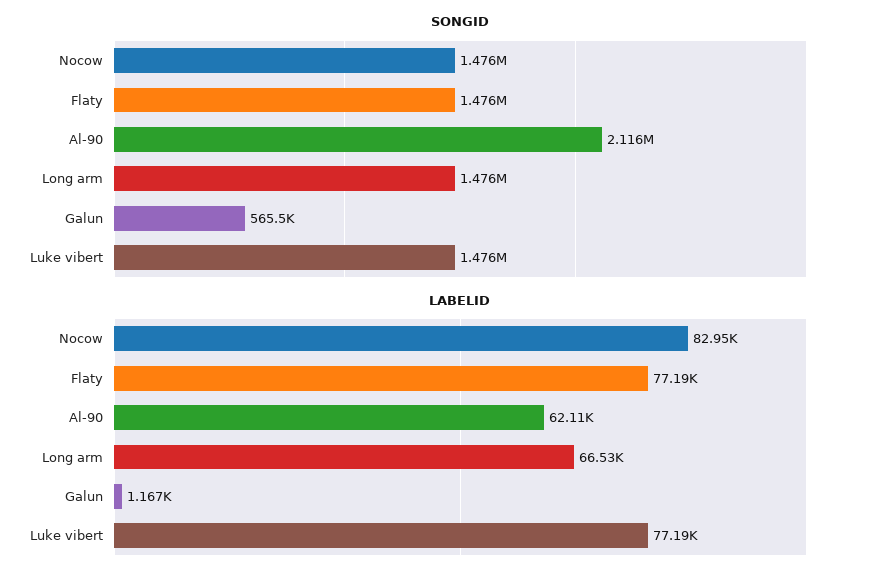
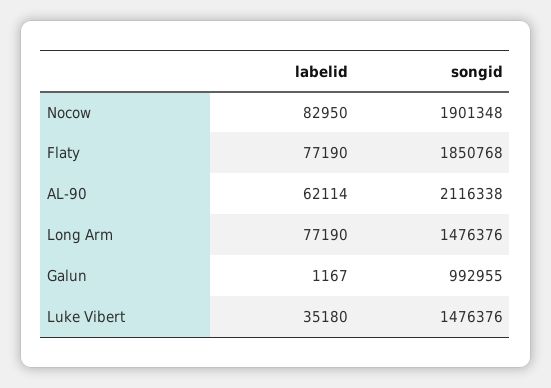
SONGID, Nocow: 1476000 -> 1901348
SONGID, Flaty: 1476000 -> 1850768
SONGID, Galun: 565500 -> 992955
LABELID, Long arm: 66530 -> 77190
LABELID, Luke vibert: 77190 -> 35180

